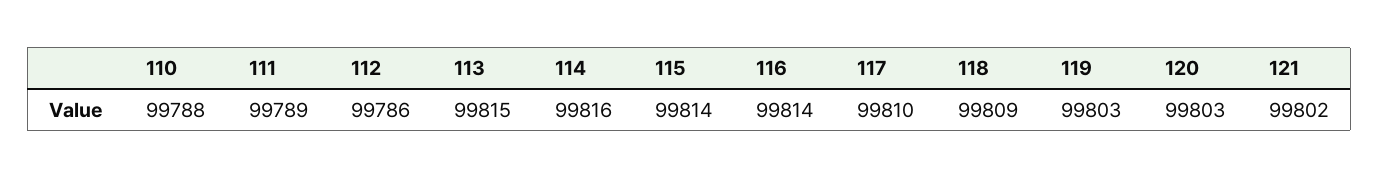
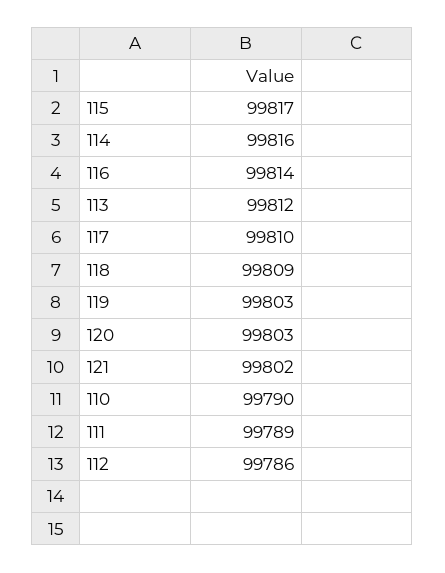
110: 99788 -> 99790
113: 99815 -> 99812
115: 99814 -> 99817

